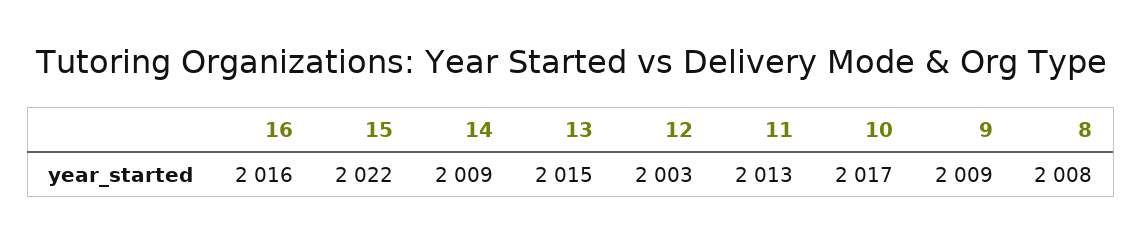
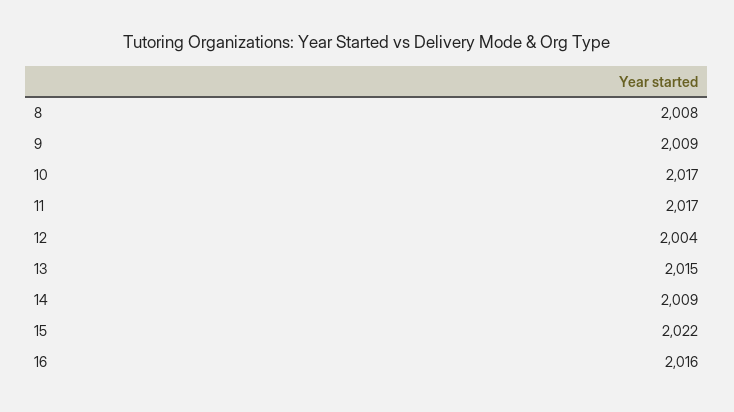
12: 2003 -> 2004
11: 2013 -> 2017

